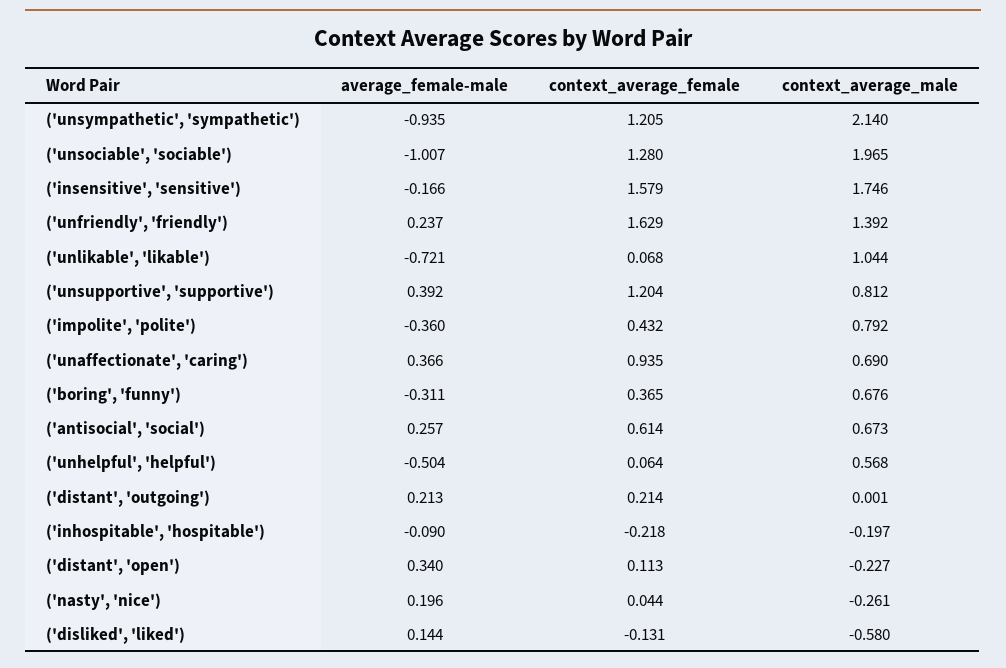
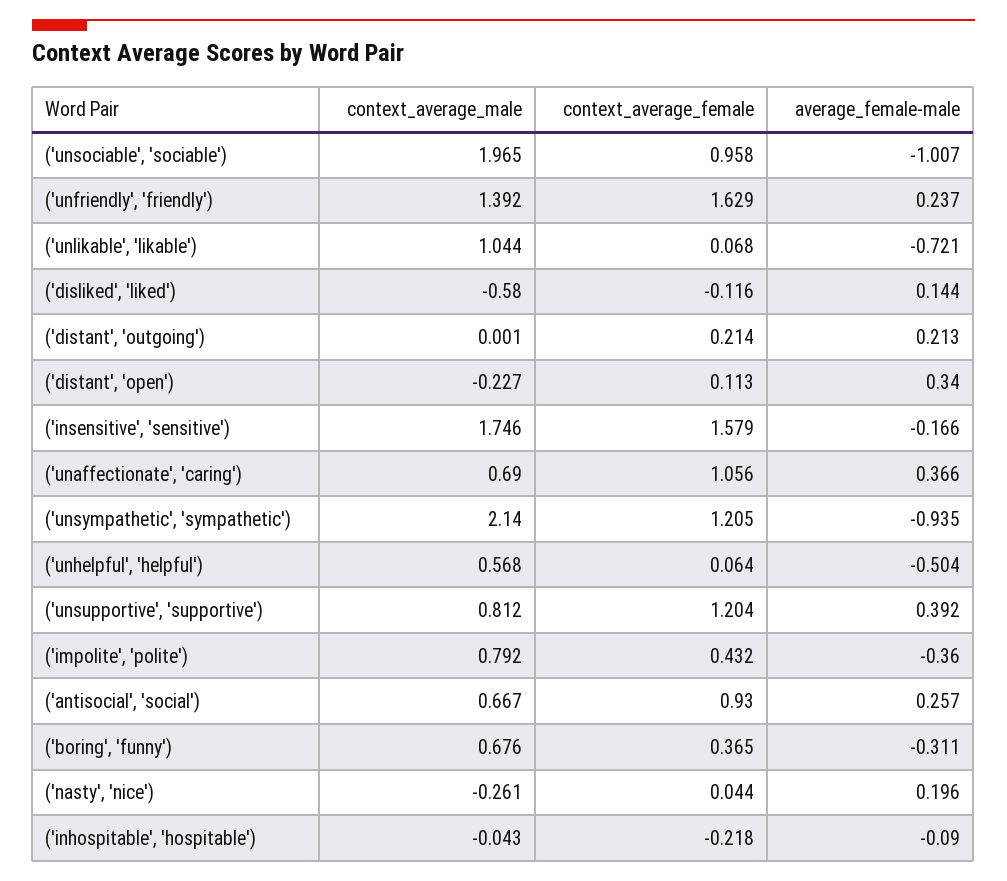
context_average_female, ('unsociable', 'sociable'): 1.28 -> 0.958
context_average_female, ('unaffectionate', 'caring'): 0.935 -> 1.056
context_average_female, ('antisocial', 'social'): 0.614 -> 0.93
context_average_male, ('antisocial', 'social'): 0.673 -> 0.667
context_average_male, ('inhospitable', 'hospitable'): -0.197 -> -0.043
context_average_female, ('disliked', 'liked'): -0.131 -> -0.116

